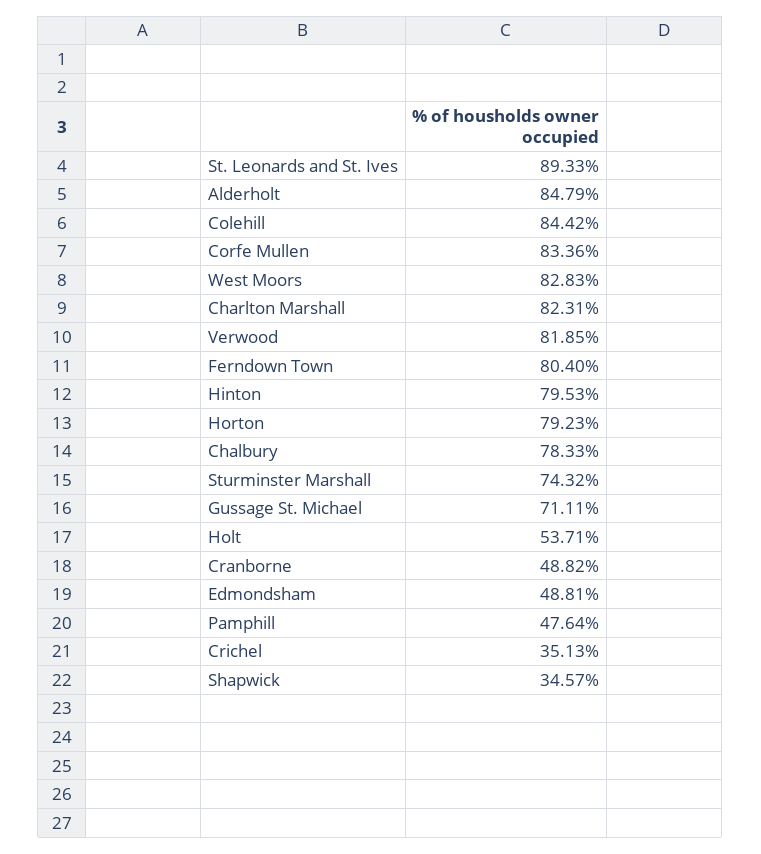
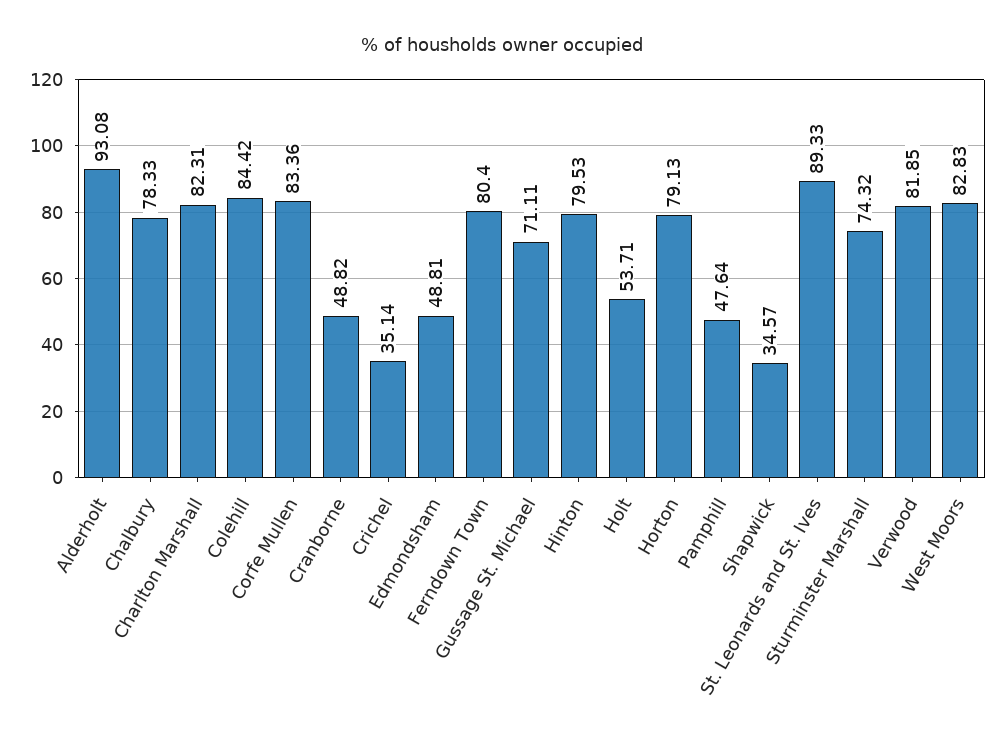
Alderholt: 84.79 -> 93.08
Horton: 79.23 -> 79.13
Crichel: 35.13 -> 35.14

